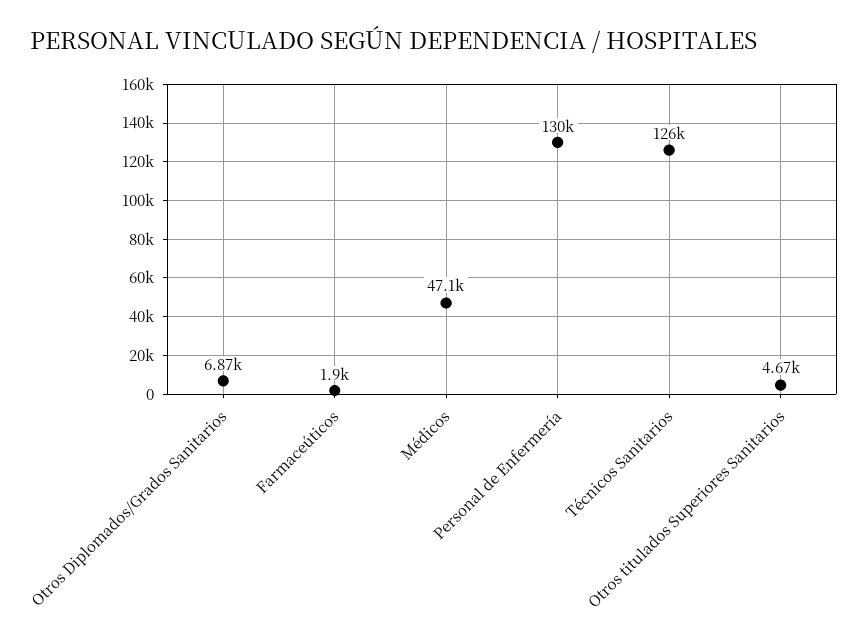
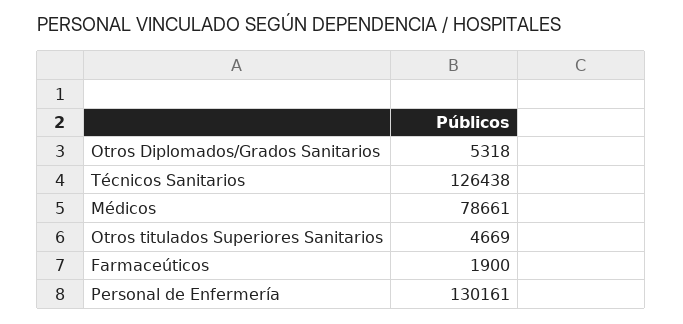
Otros Diplomados/Grados Sanitarios: 6870 -> 5318
Médicos: 47100 -> 78661

